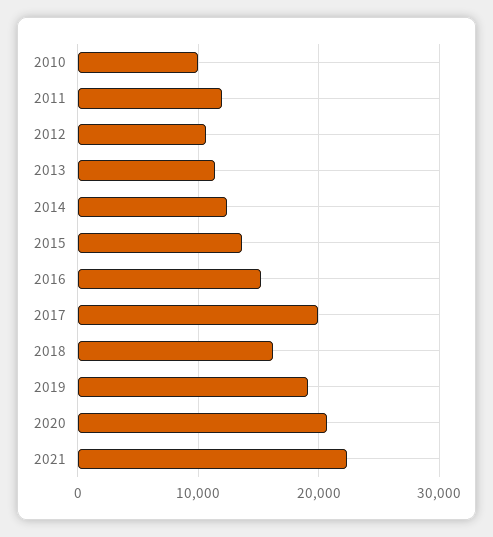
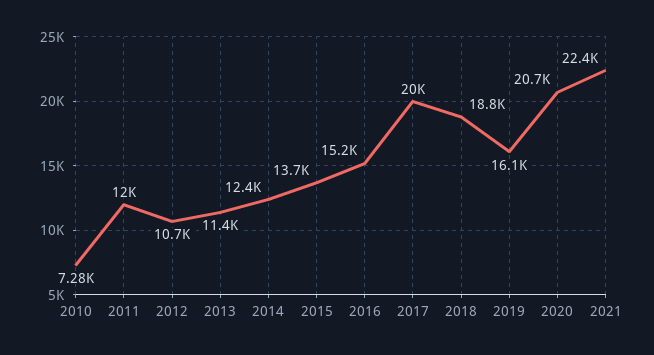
2010: 10000 -> 7280
2018: 16000 -> 18800
2019: 19000 -> 16100

